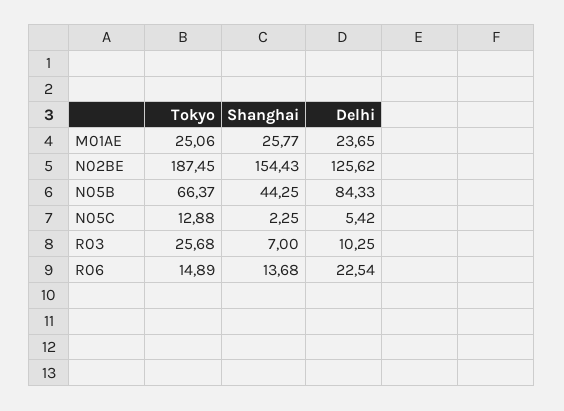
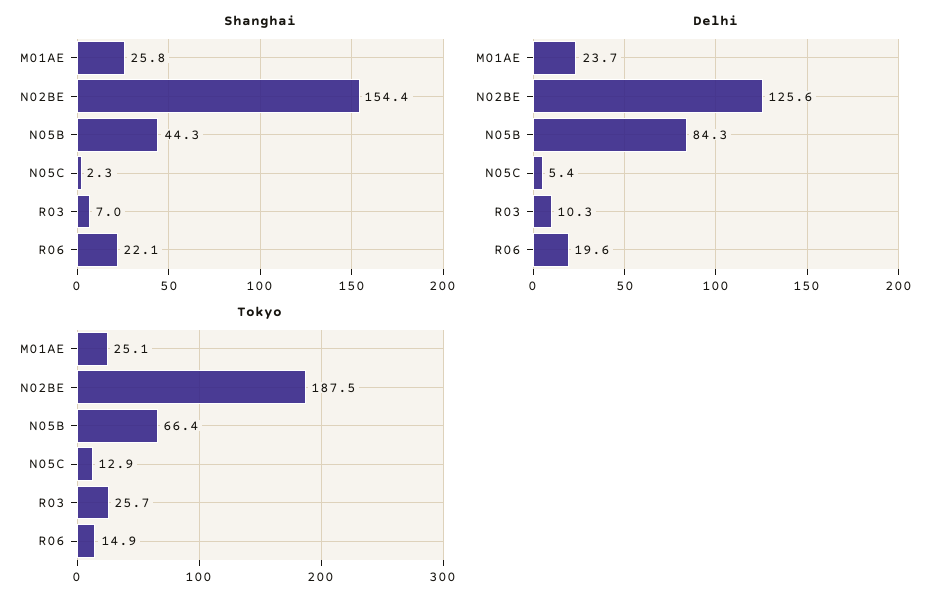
Shanghai, R06: 13.68 -> 22.1
Delhi, R06: 22.54 -> 19.6

